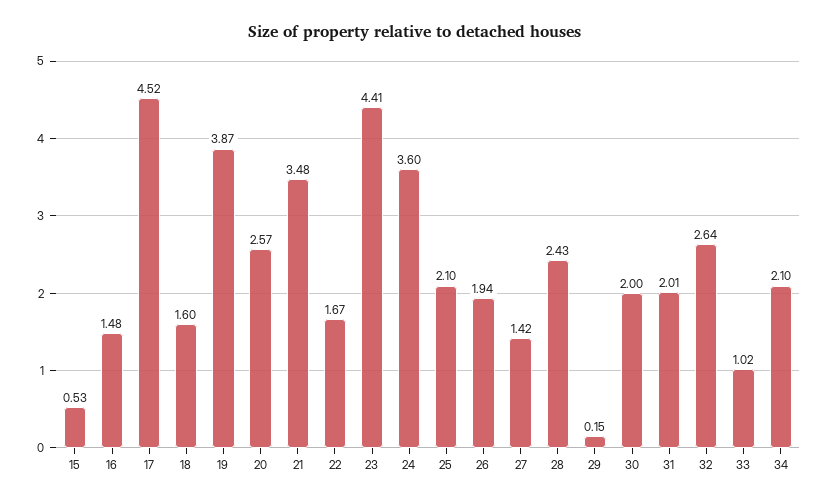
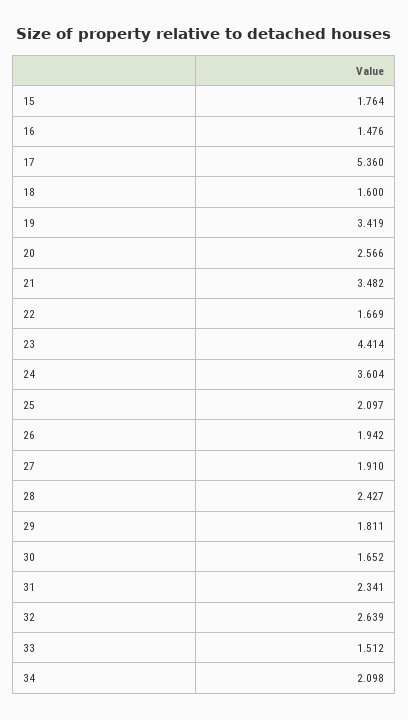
15: 0.53 -> 1.764
17: 4.52 -> 5.36
19: 3.87 -> 3.419
27: 1.42 -> 1.91
29: 0.15 -> 1.811
30: 2 -> 1.652
31: 2.01 -> 2.341
33: 1.02 -> 1.512

